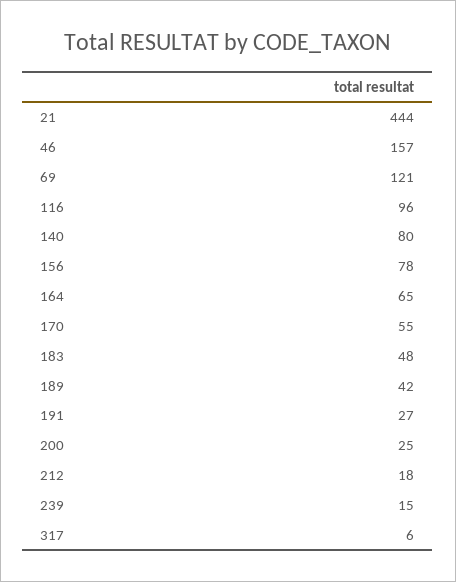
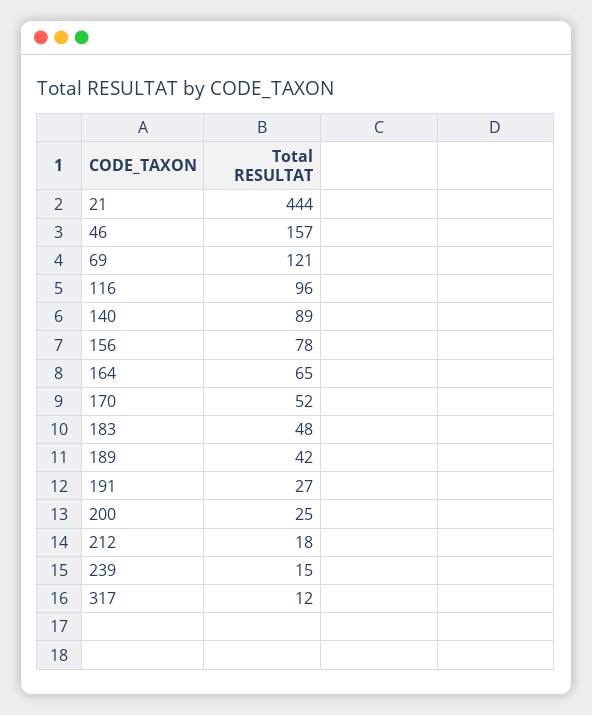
140: 80 -> 89
170: 55 -> 52
317: 6 -> 12

